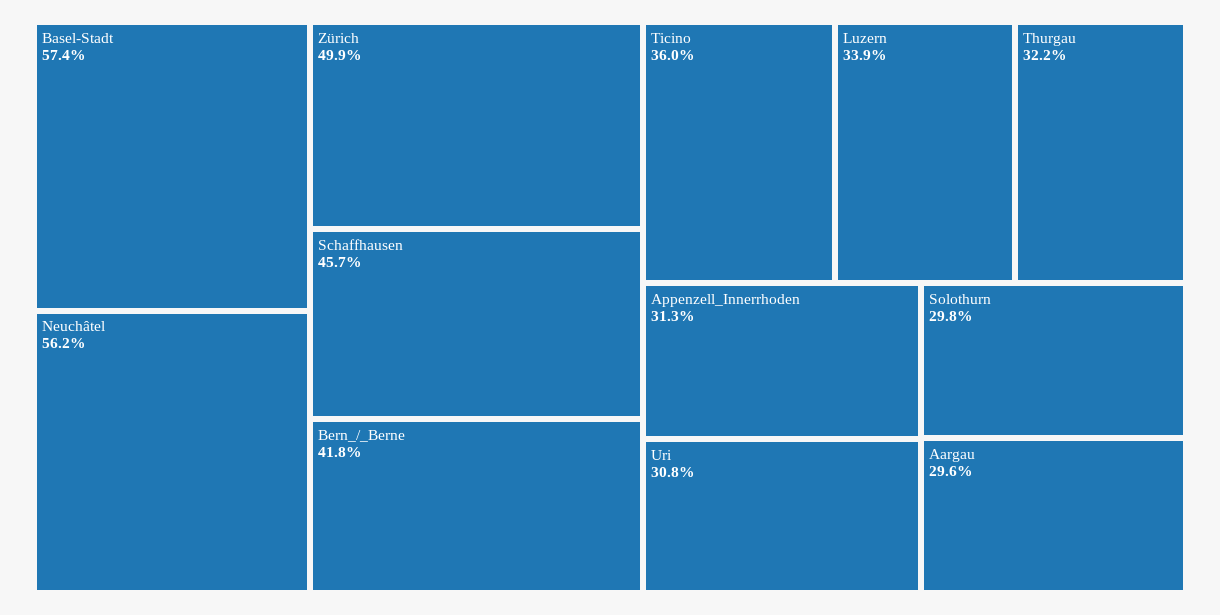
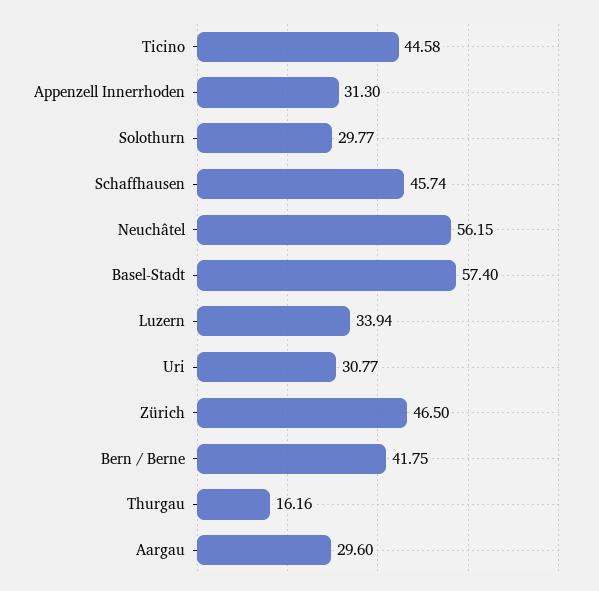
Zürich: 49.9 -> 46.5
Ticino: 36 -> 44.58
Thurgau: 32.2 -> 16.16

